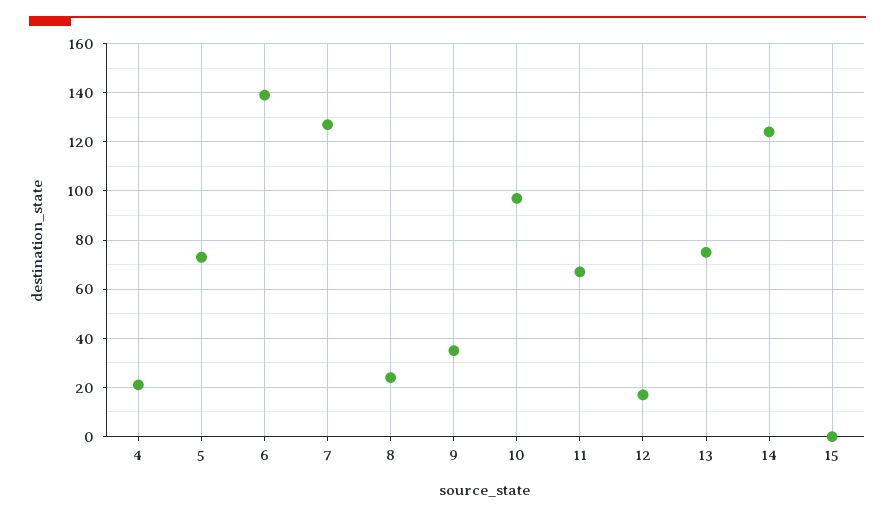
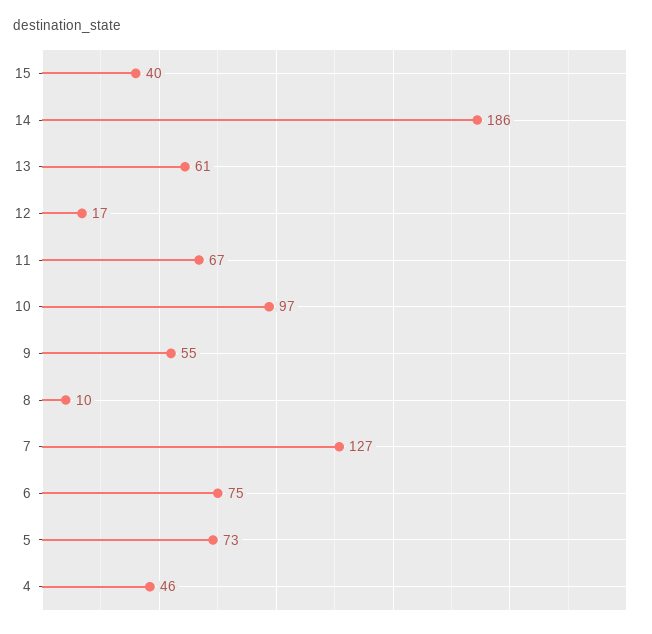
4: 20 -> 46
6: 140 -> 75
8: 25 -> 10
9: 35 -> 55
13: 75 -> 61
14: 125 -> 186
15: 0 -> 40

